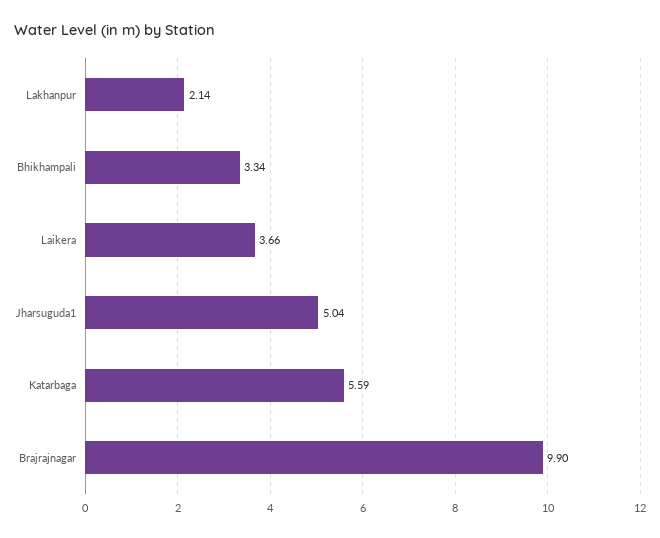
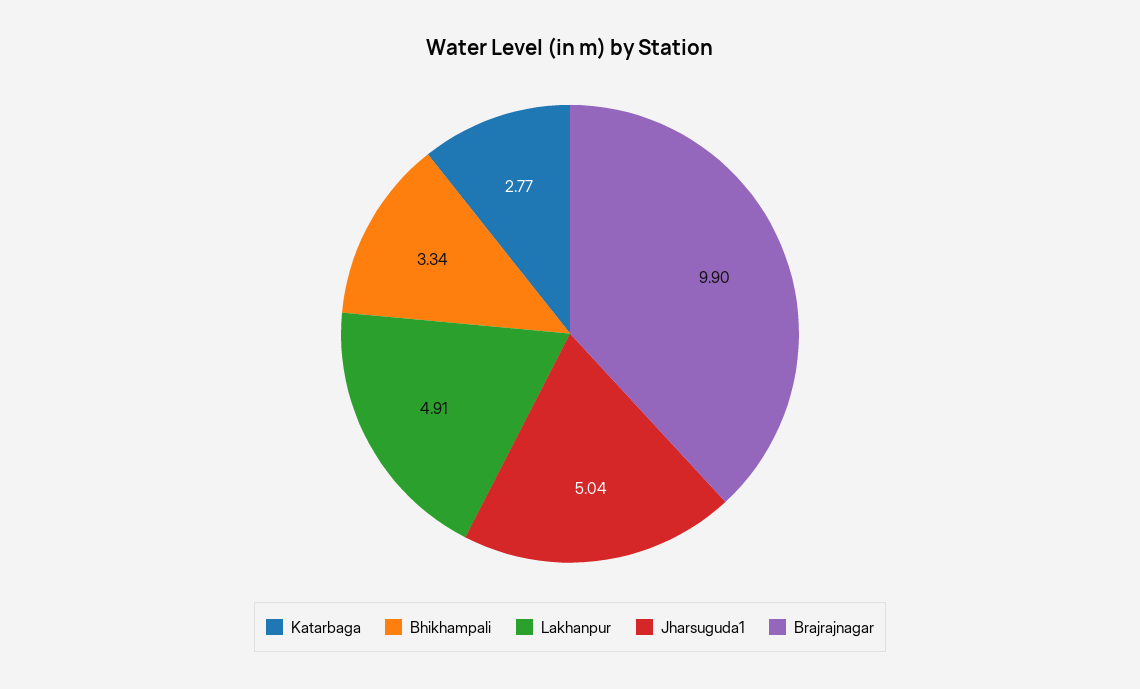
Lakhanpur: 2.14 -> 4.91
Laikera: 3.66 -> none
Katarbaga: 5.59 -> 2.77

